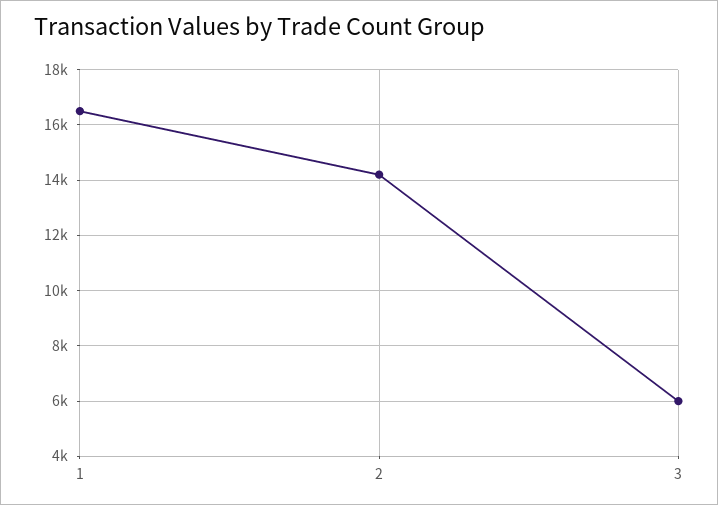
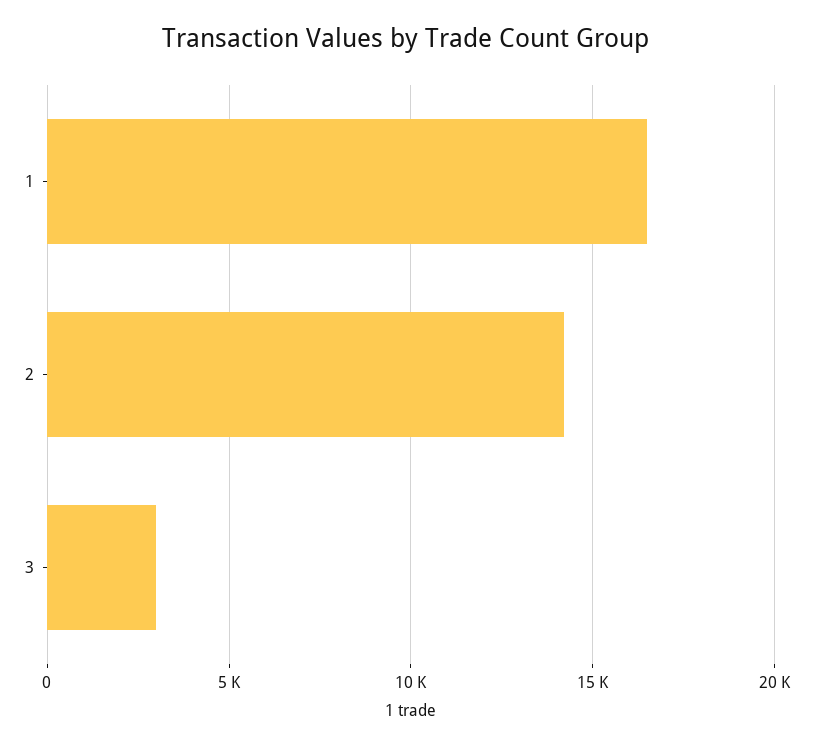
3: 6000 -> 3000

